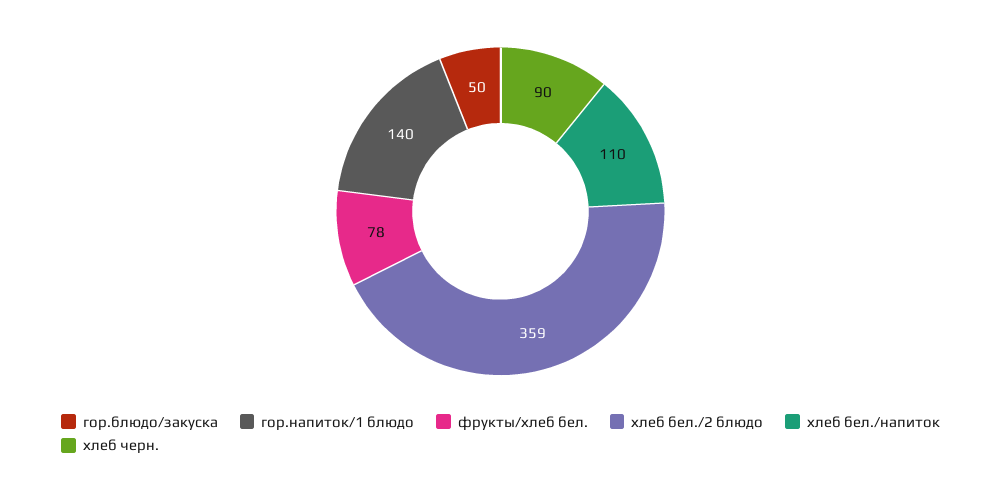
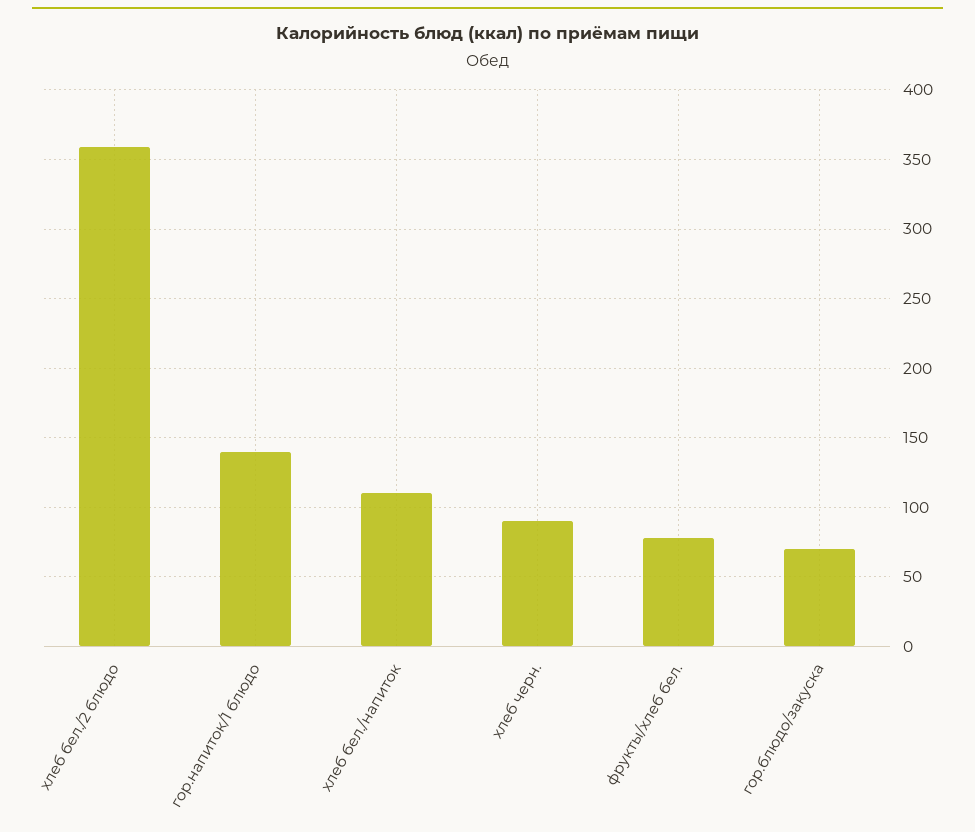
гор.блюдо/закуска: 50 -> 70

